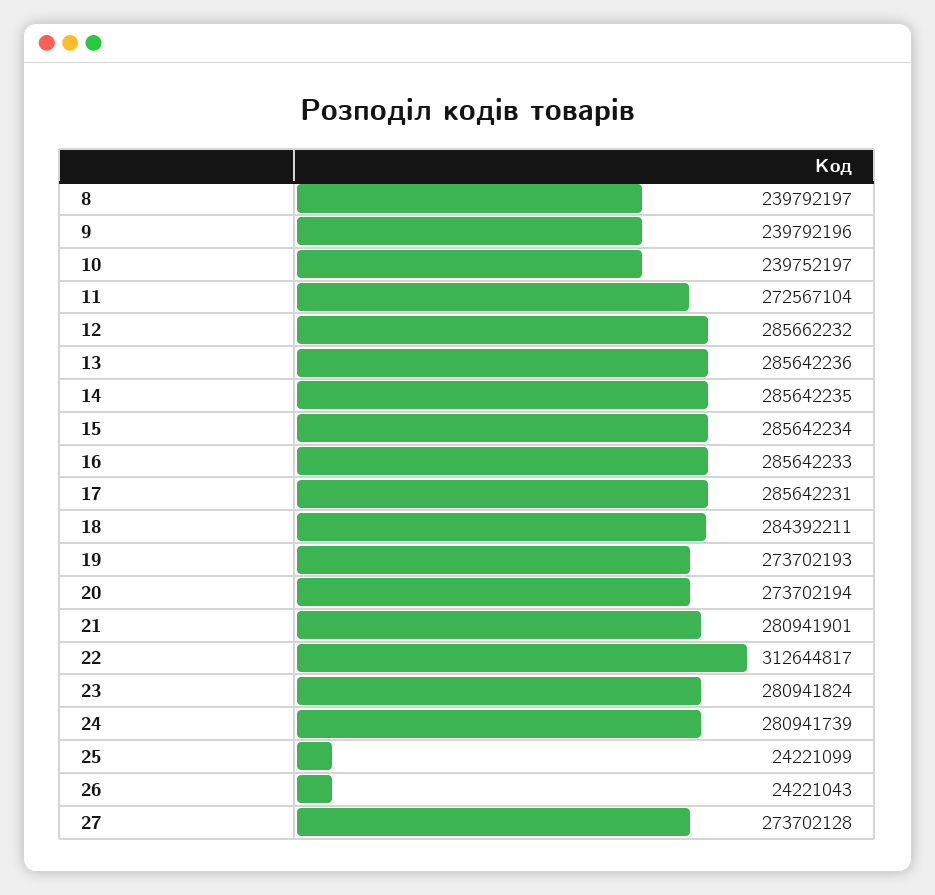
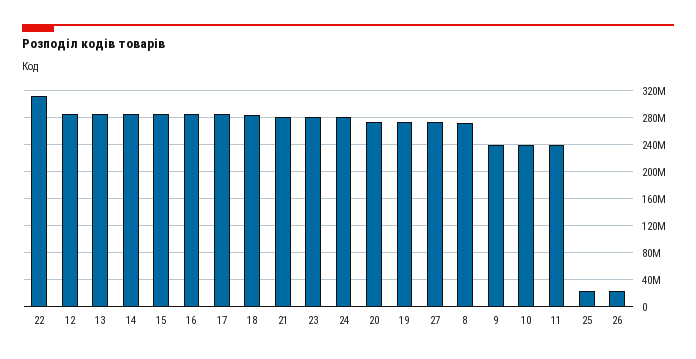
8: 239792197 -> 270000000
11: 272567104 -> 240000000

